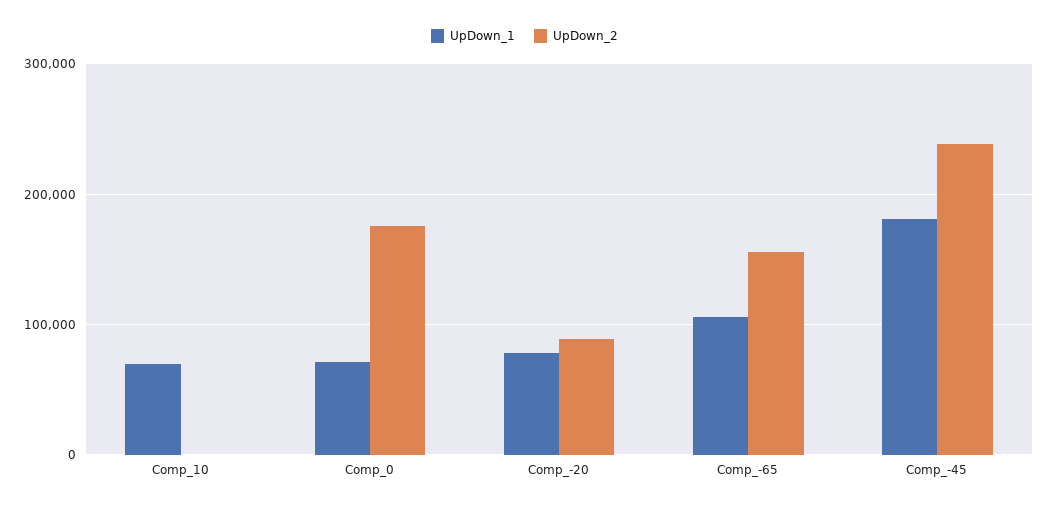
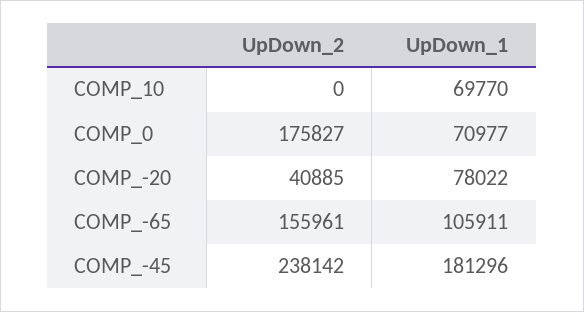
UpDown_2, Comp_-20: 90000 -> 40885

